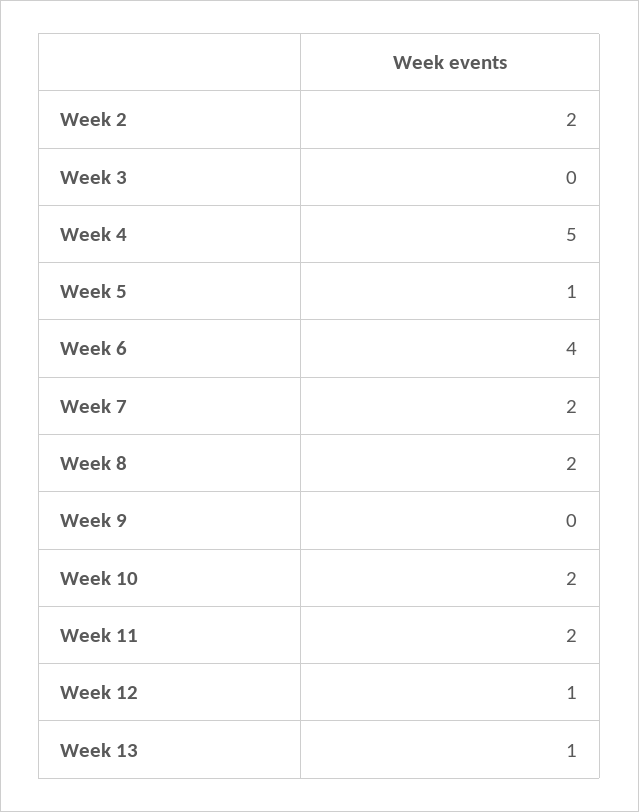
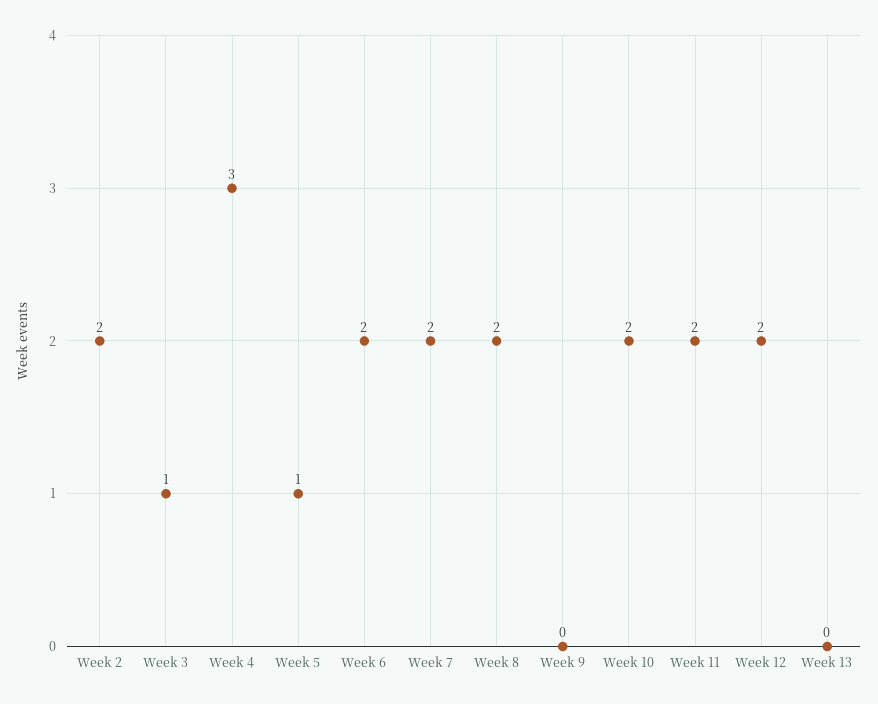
Week 3: 0 -> 1
Week 4: 5 -> 3
Week 6: 4 -> 2
Week 12: 1 -> 2
Week 13: 1 -> 0

